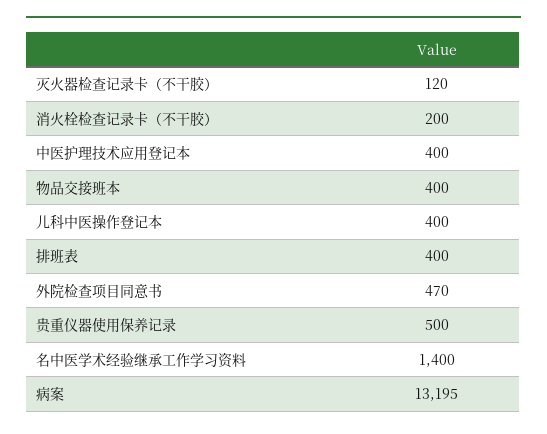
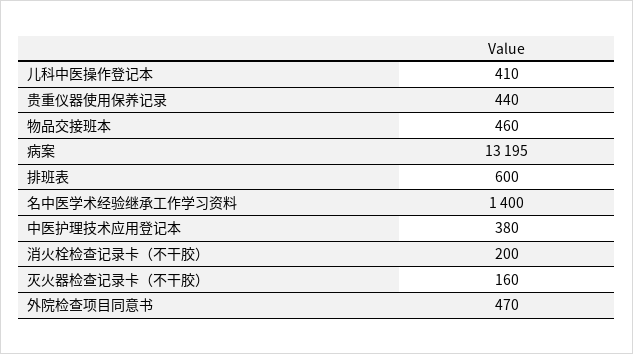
灭火器检查记录卡（不干胶）: 120 -> 160
中医护理技术应用登记本: 400 -> 380
物品交接班本: 400 -> 460
儿科中医操作登记本: 400 -> 410
排班表: 400 -> 600
贵重仪器使用保养记录: 500 -> 440

